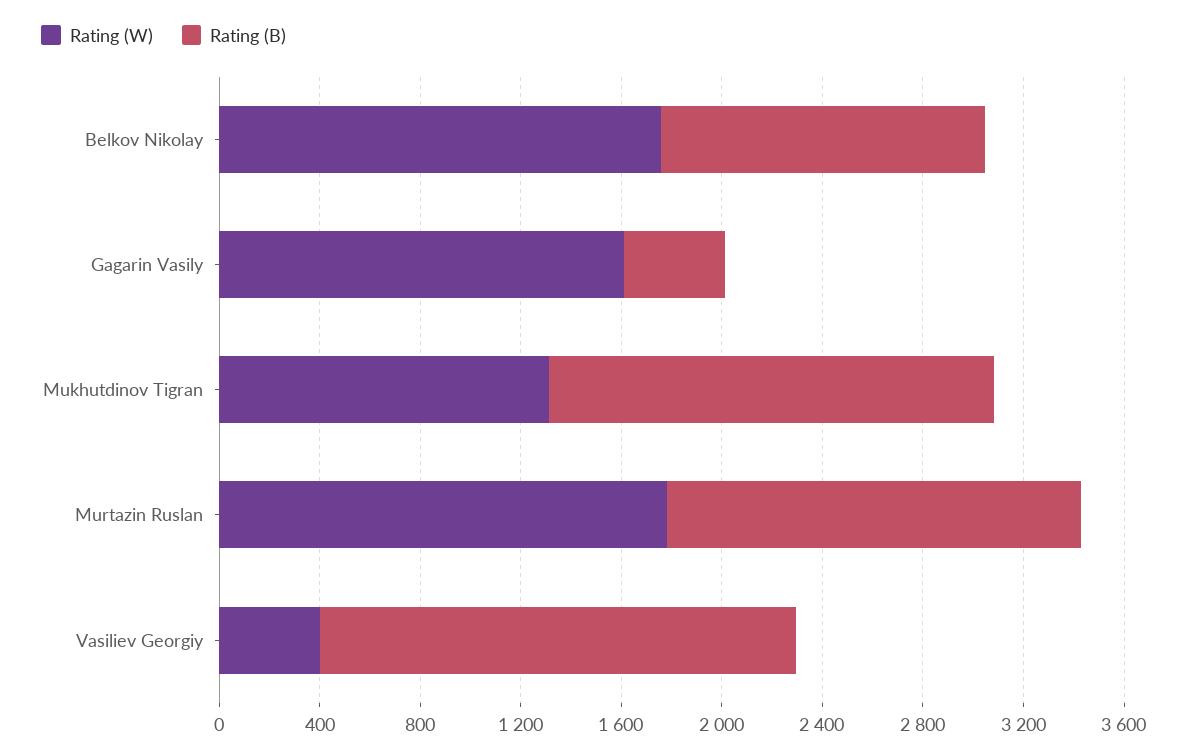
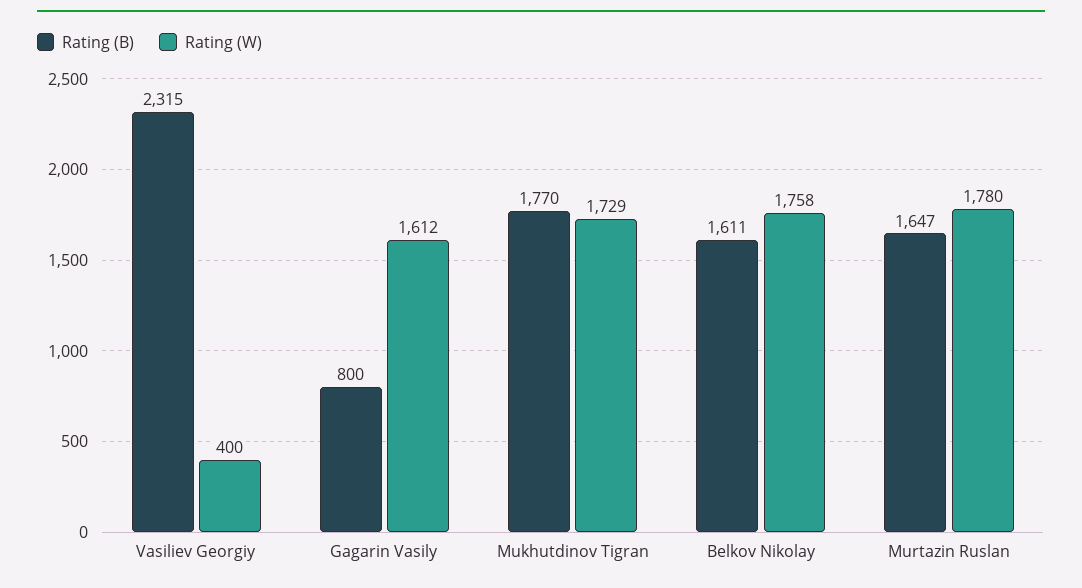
Rating (B), Belkov Nikolay: 1300 -> 1611
Rating (B), Gagarin Vasily: 400 -> 800
Rating (W), Mukhutdinov Tigran: 1300 -> 1729
Rating (B), Vasiliev Georgiy: 1900 -> 2315

